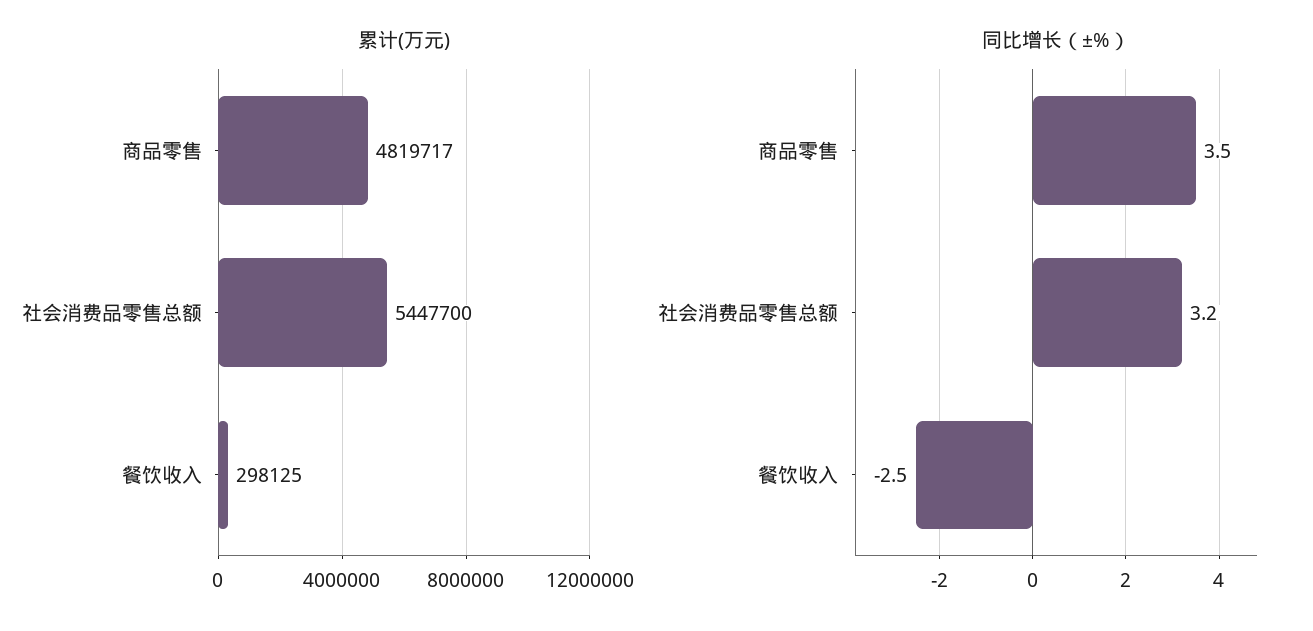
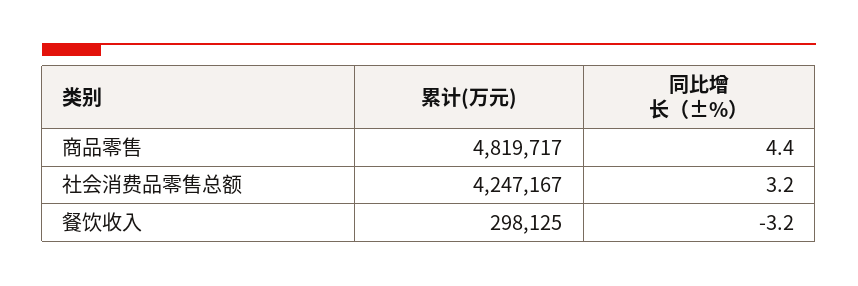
累计(万元), 社会消费品零售总额: 5447700 -> 4247167
同比增长（±%）, 商品零售: 3.5 -> 4.4
同比增长（±%）, 餐饮收入: -2.5 -> -3.2

